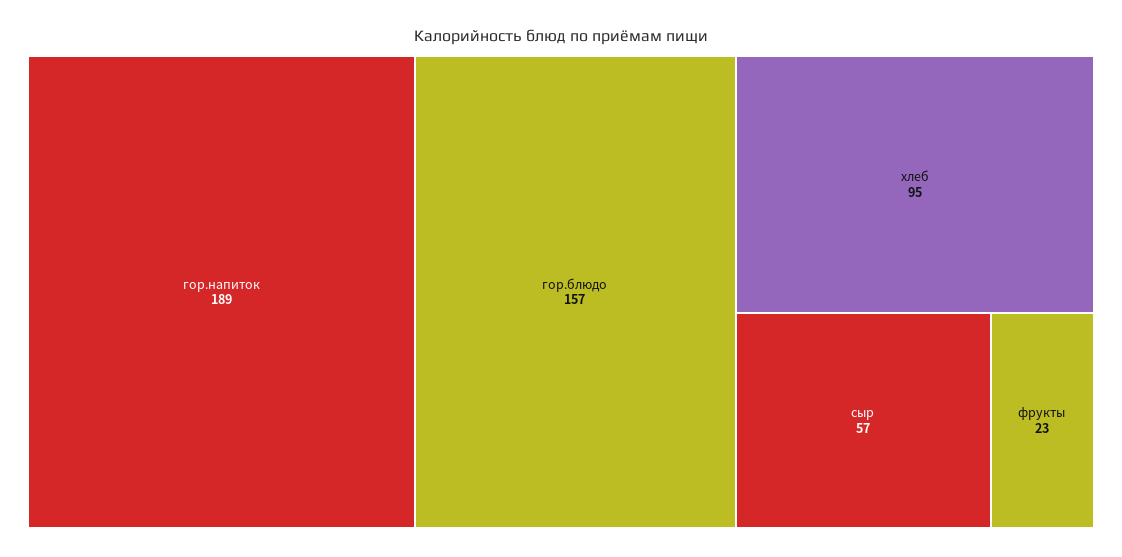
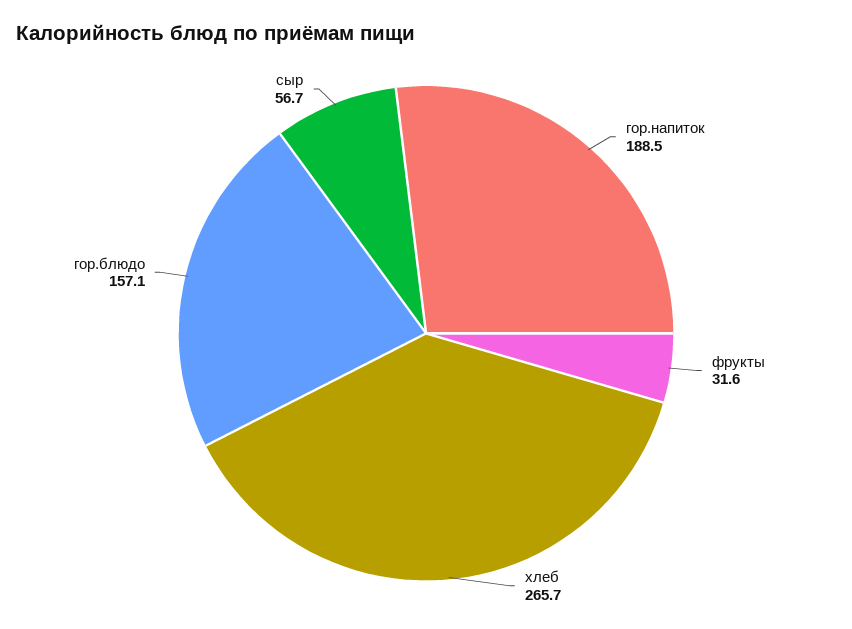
хлеб: 95 -> 265.7
фрукты: 23 -> 31.6

